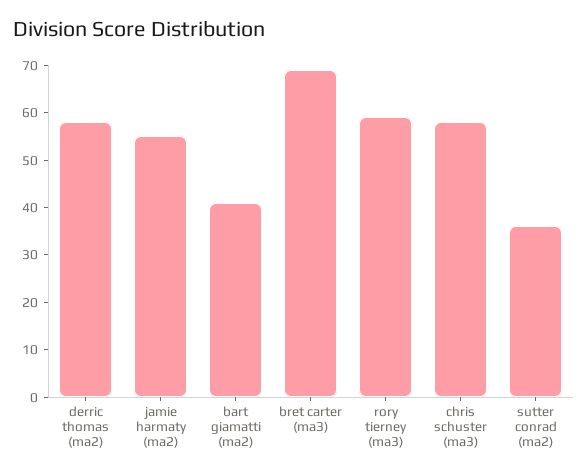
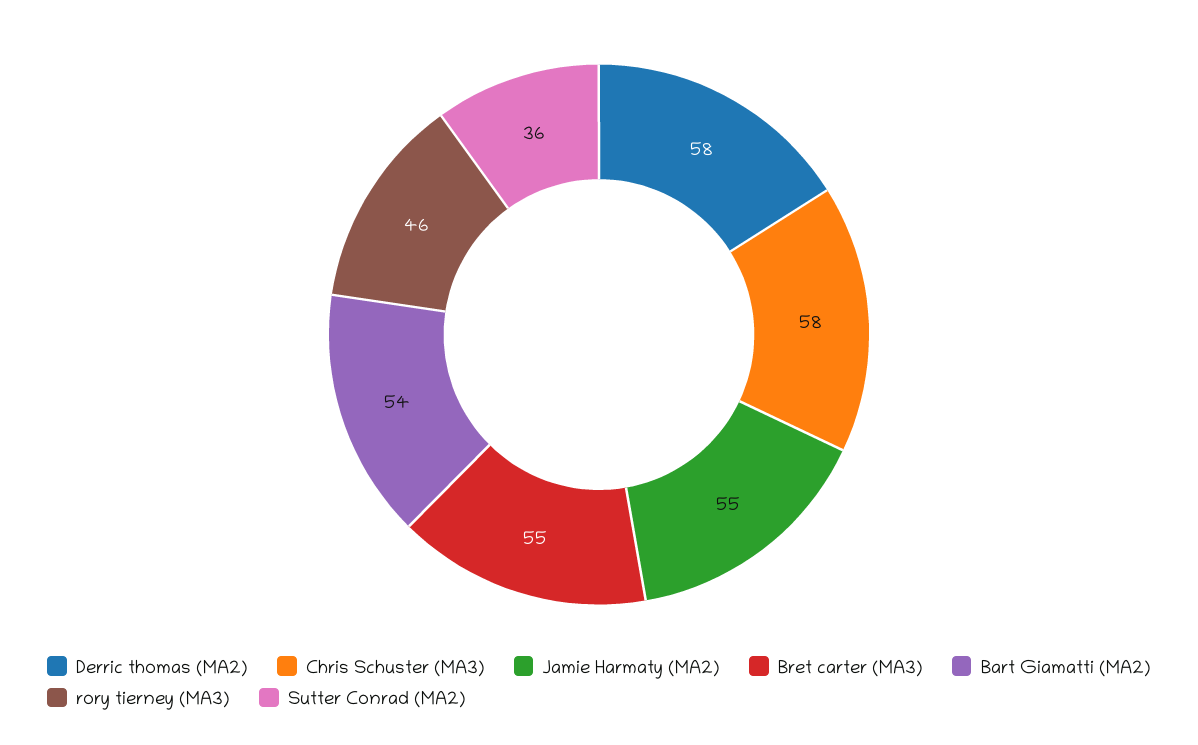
bart giamatti (ma2): 40 -> 54
bret carter (ma3): 70 -> 55
rory tierney (ma3): 60 -> 46

